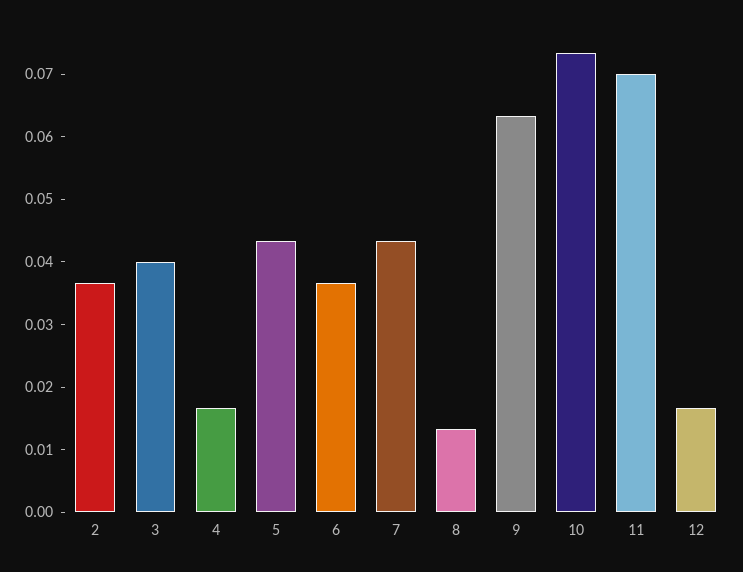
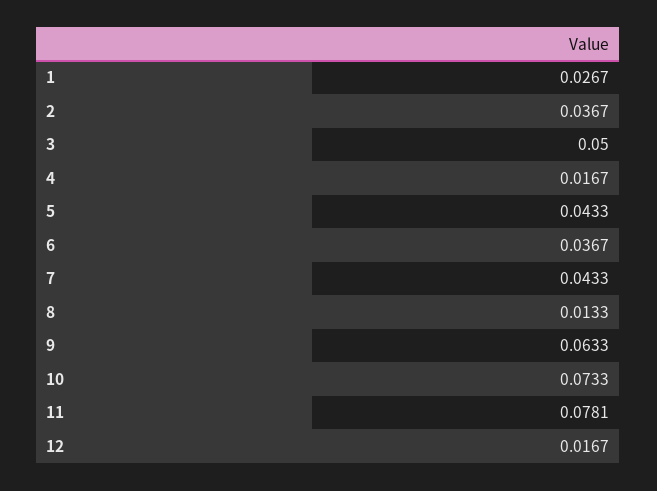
3: 0.04 -> 0.05
11: 0.07 -> 0.0781
1: none -> 0.0267

